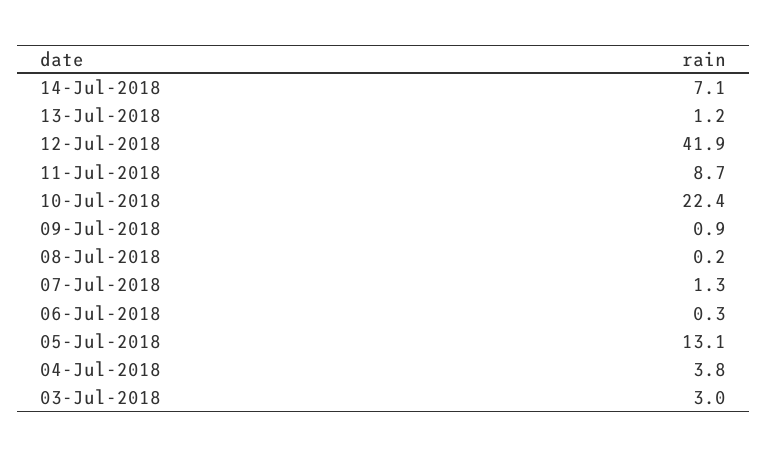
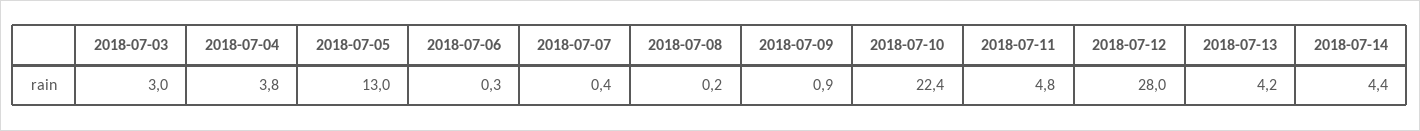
14-Jul-2018: 7.1 -> 4.4
13-Jul-2018: 1.2 -> 4.2
12-Jul-2018: 41.9 -> 28
11-Jul-2018: 8.7 -> 4.8
07-Jul-2018: 1.3 -> 0.4
05-Jul-2018: 13.1 -> 13

